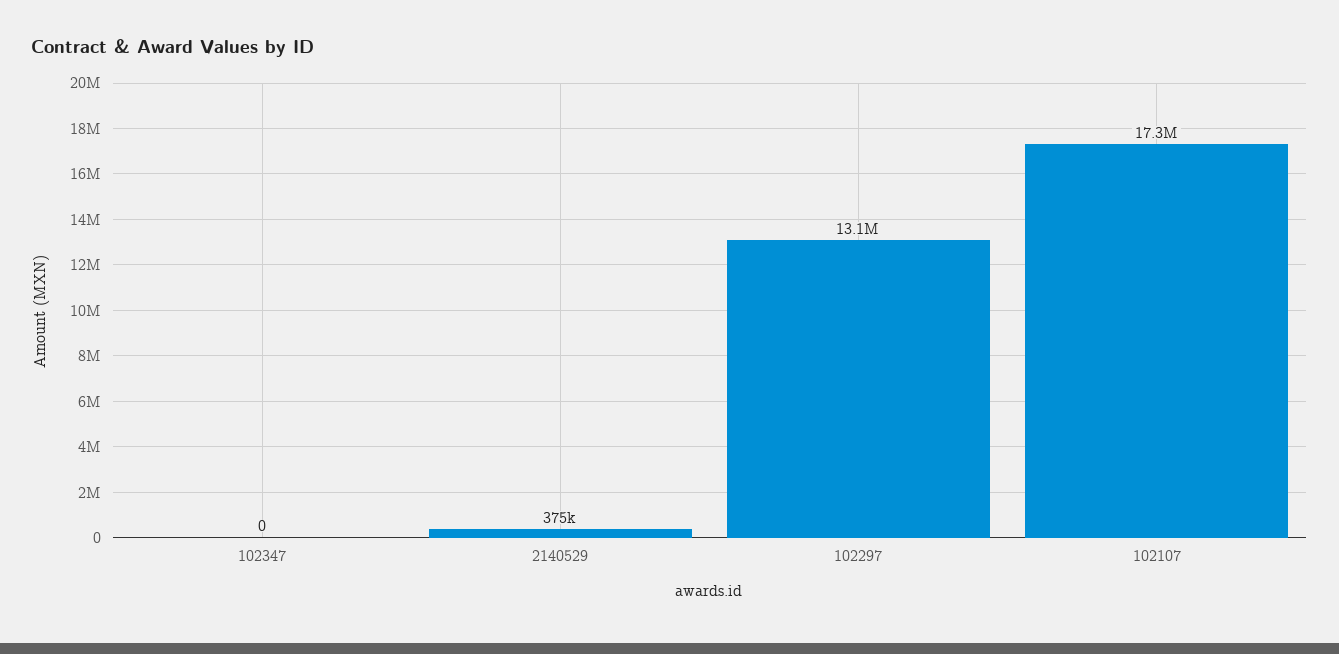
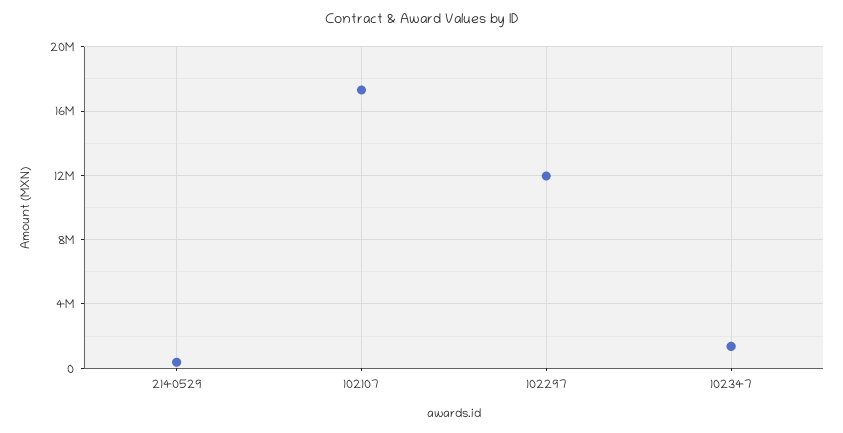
102347: 0 -> 1500000
102297: 13100000 -> 12000000

